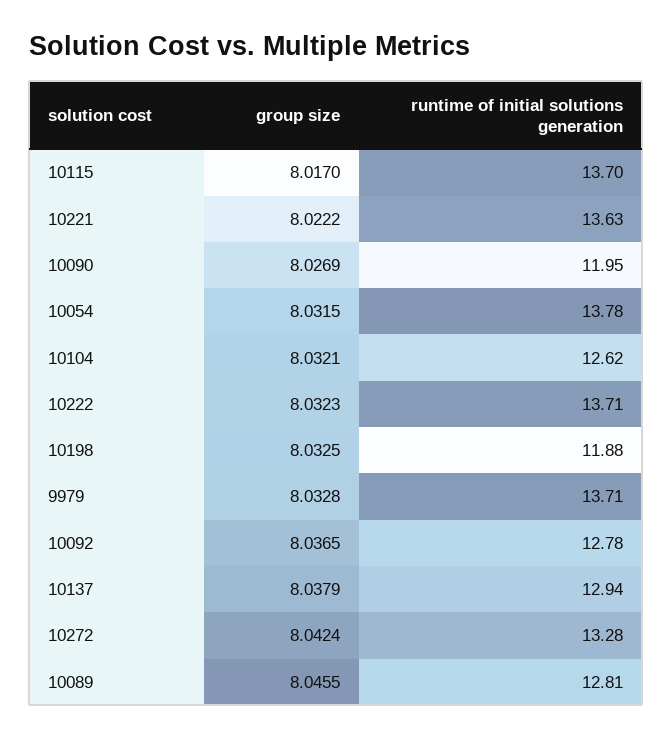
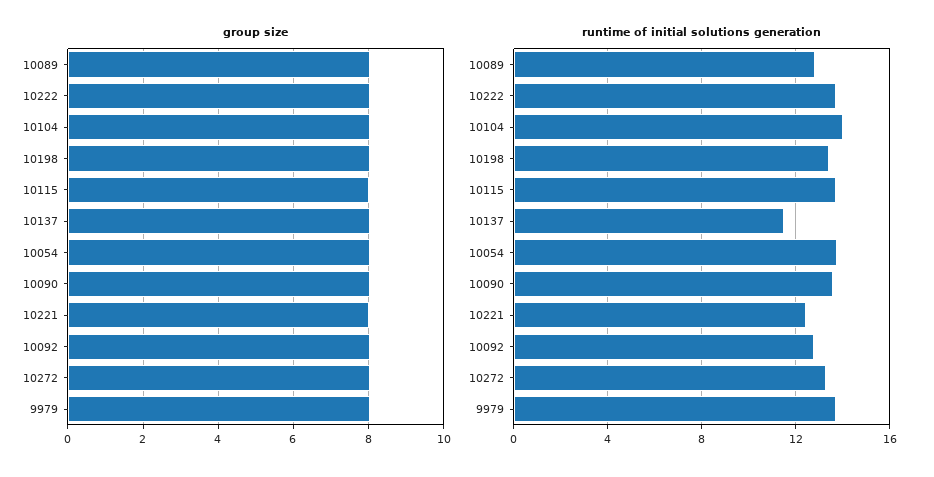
runtime of initial solutions generation, 10221: 13.63 -> 12.5
runtime of initial solutions generation, 10090: 11.95 -> 13.5
runtime of initial solutions generation, 10104: 12.62 -> 14
runtime of initial solutions generation, 10198: 11.88 -> 13.5
runtime of initial solutions generation, 10137: 12.94 -> 11.5

